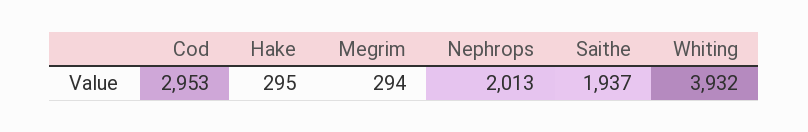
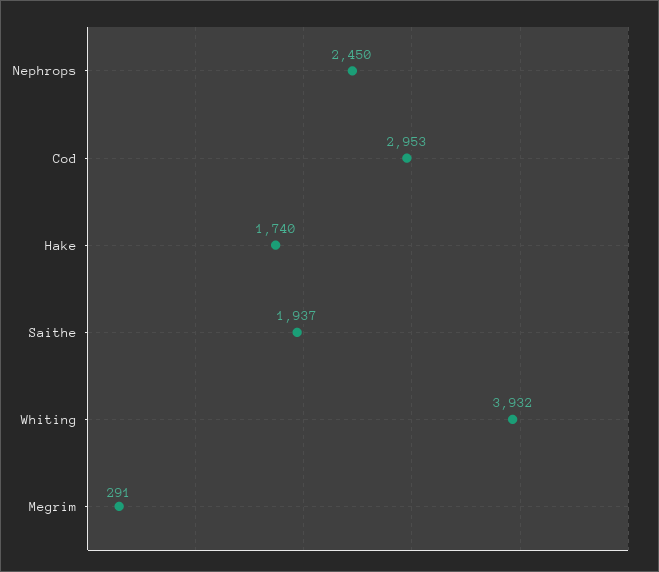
Hake: 295 -> 1740
Megrim: 294 -> 291
Nephrops: 2013 -> 2450

